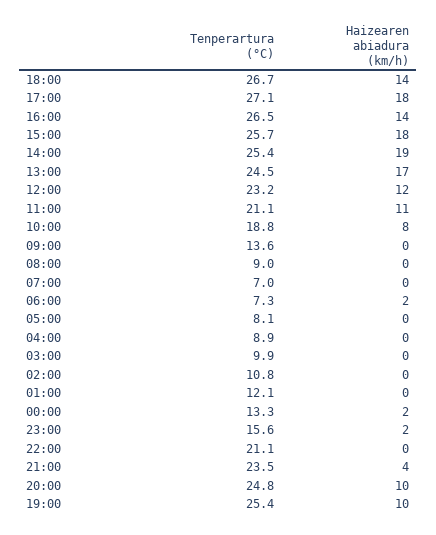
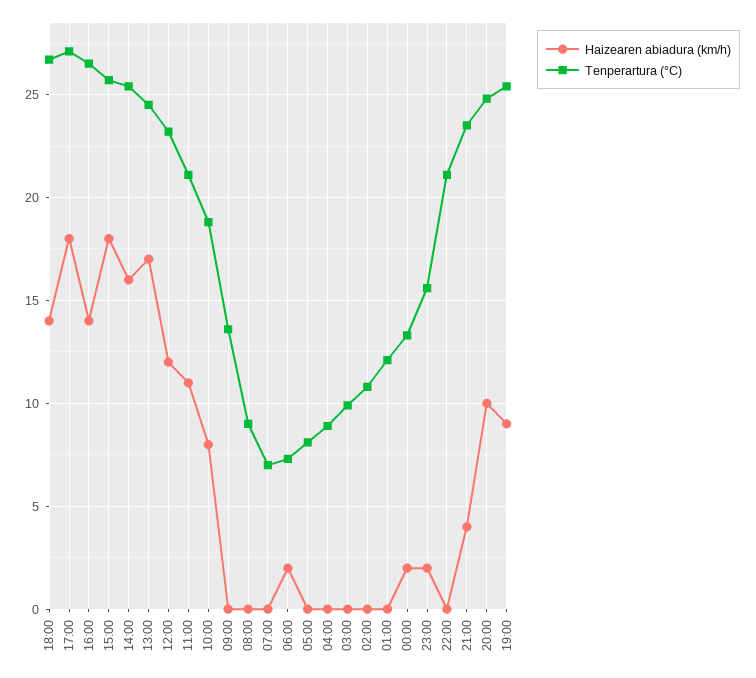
Haizearen abiadura (km/h), 14:00: 19 -> 16
Haizearen abiadura (km/h), 19:00: 10 -> 9

